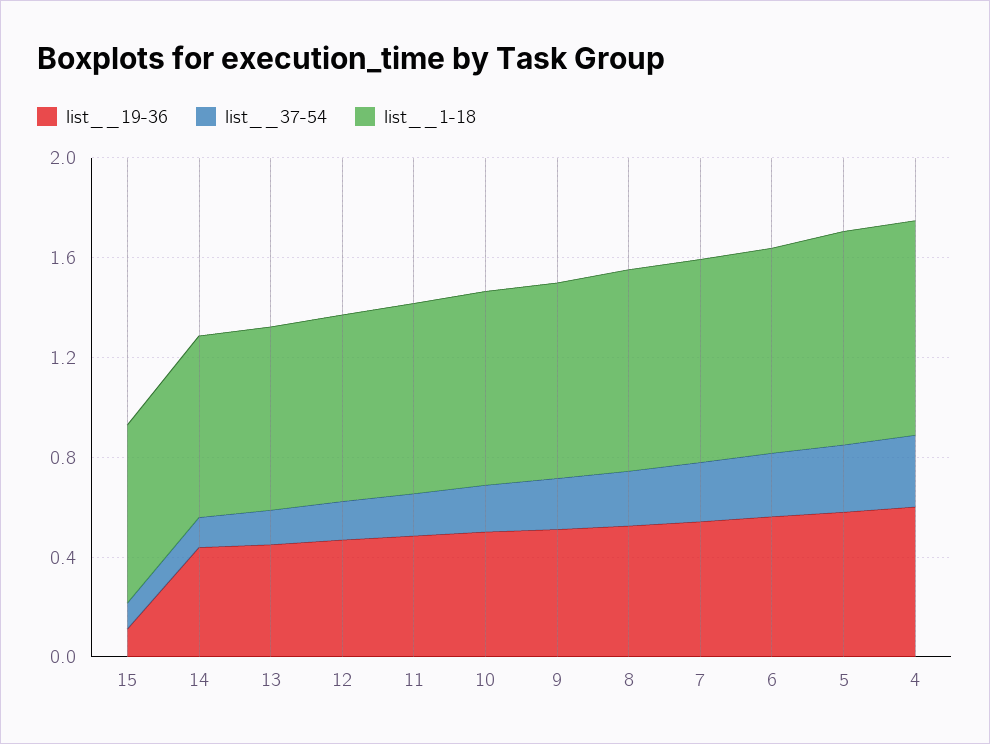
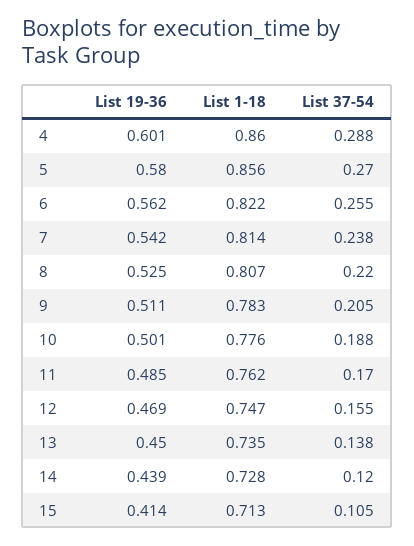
list__19-36, 15: 0.1 -> 0.414

